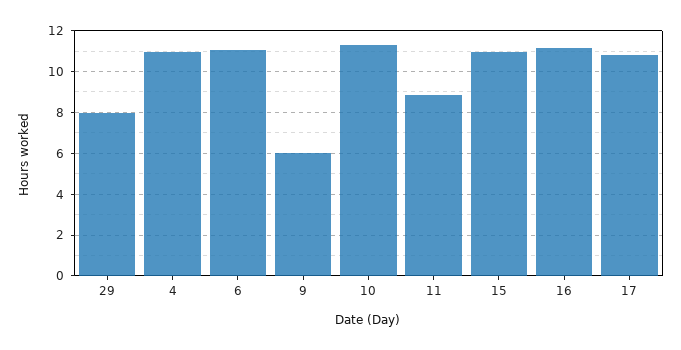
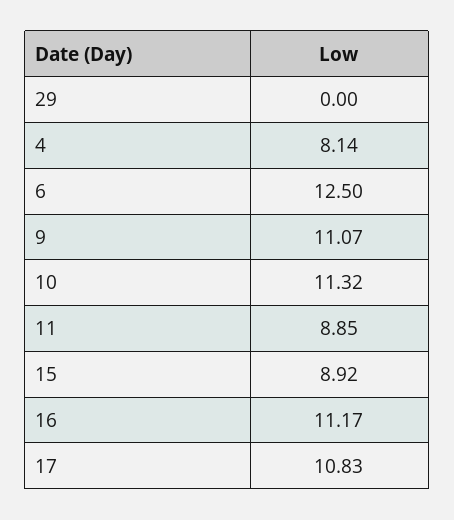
29: 8 -> 0
4: 11 -> 8.14
6: 11 -> 12.5
9: 6 -> 11.07
15: 11 -> 8.92

